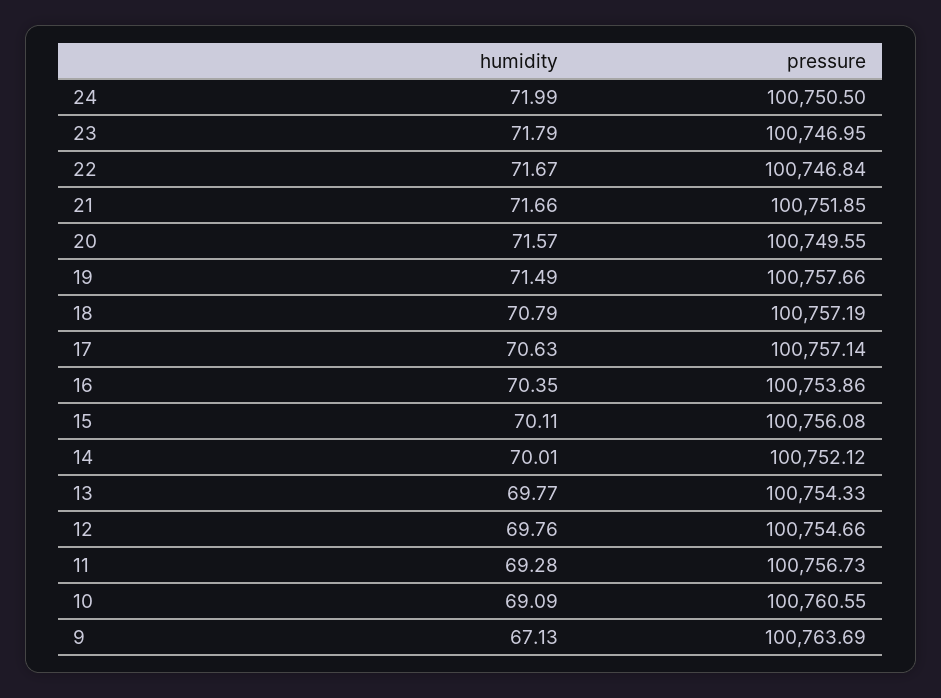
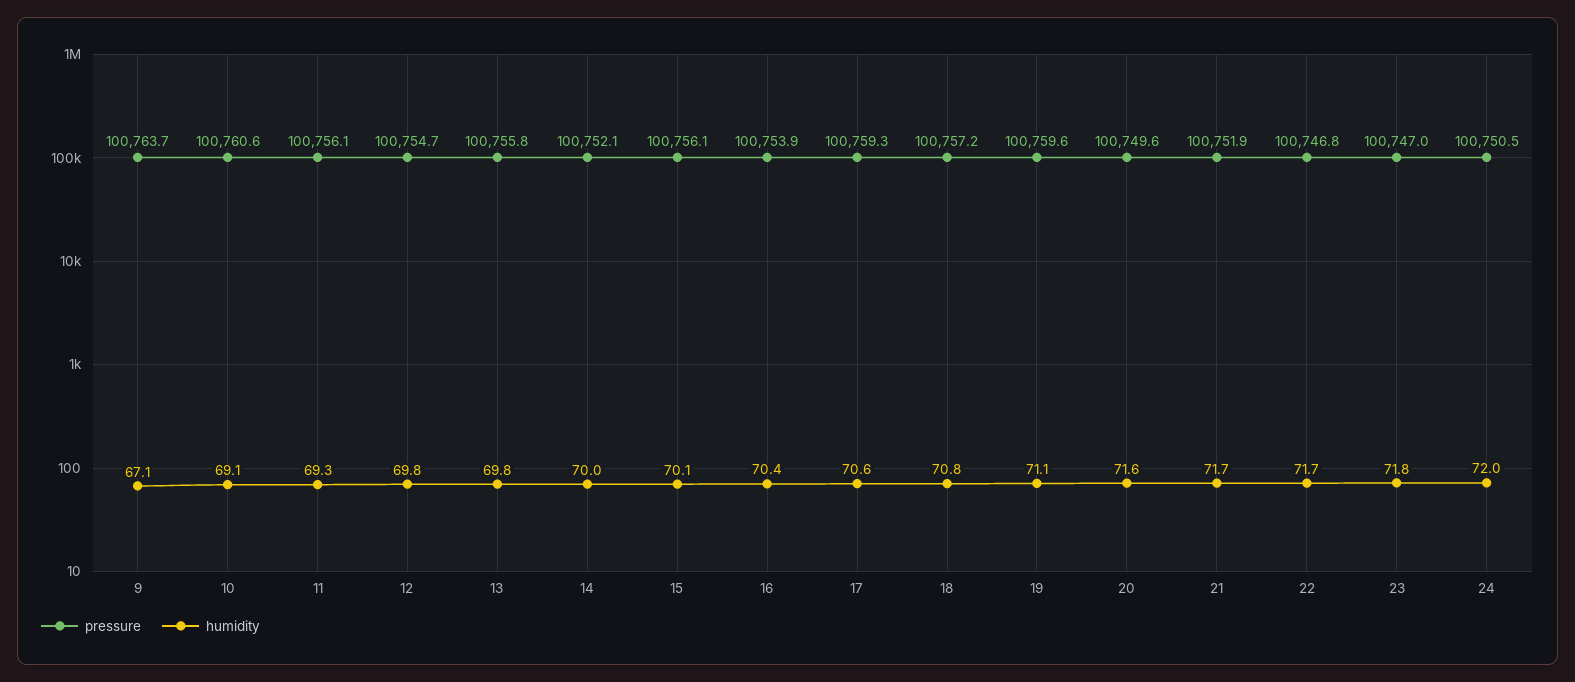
humidity, 19: 71.49 -> 71.1
pressure, 19: 100757.66 -> 100759.6
pressure, 17: 100757.14 -> 100759.3
pressure, 13: 100754.33 -> 100755.8
pressure, 11: 100756.73 -> 100756.1

